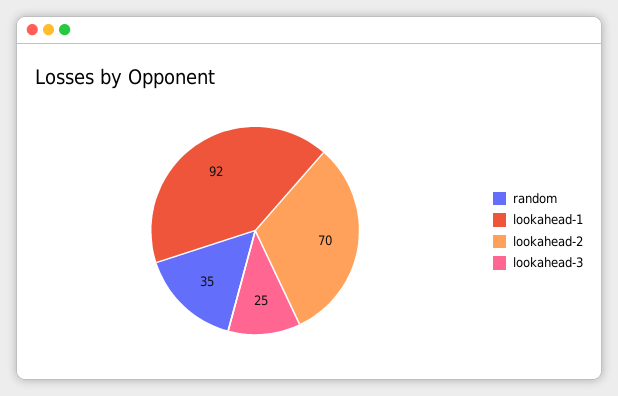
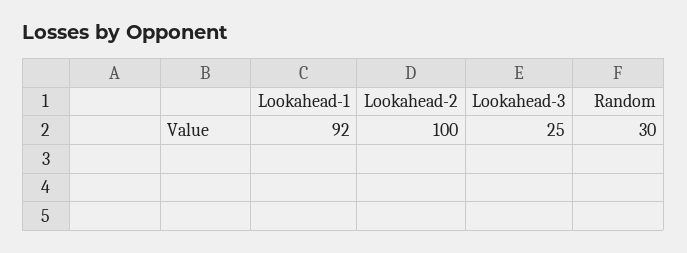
random: 35 -> 30
lookahead-2: 70 -> 100

